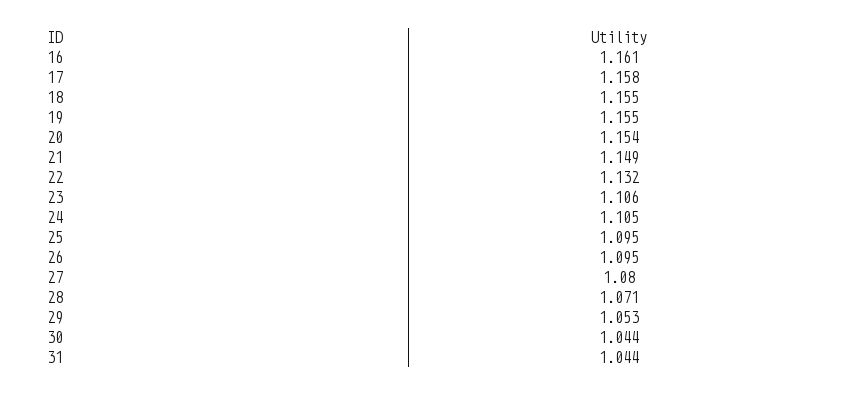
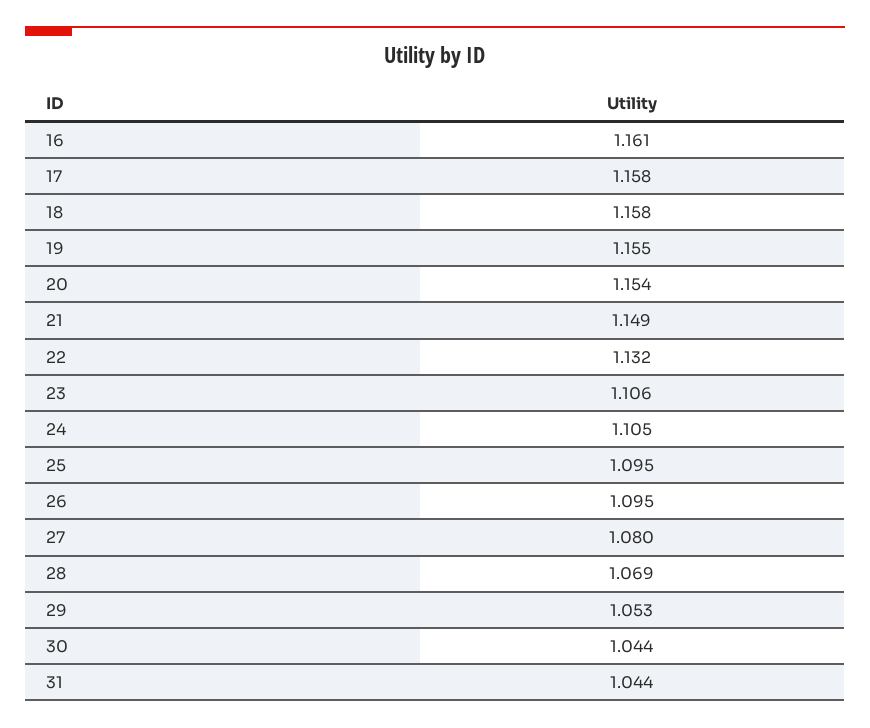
18: 1.155 -> 1.158
28: 1.071 -> 1.069

